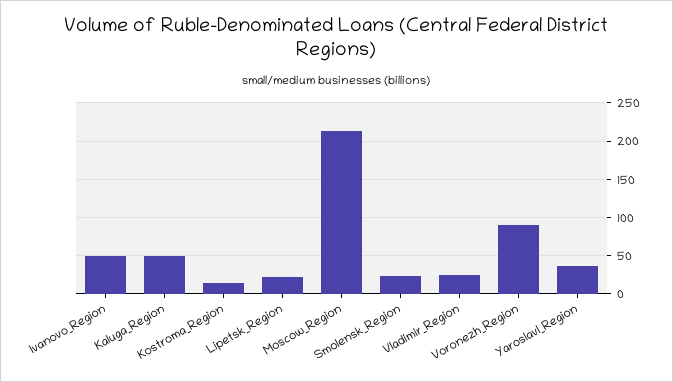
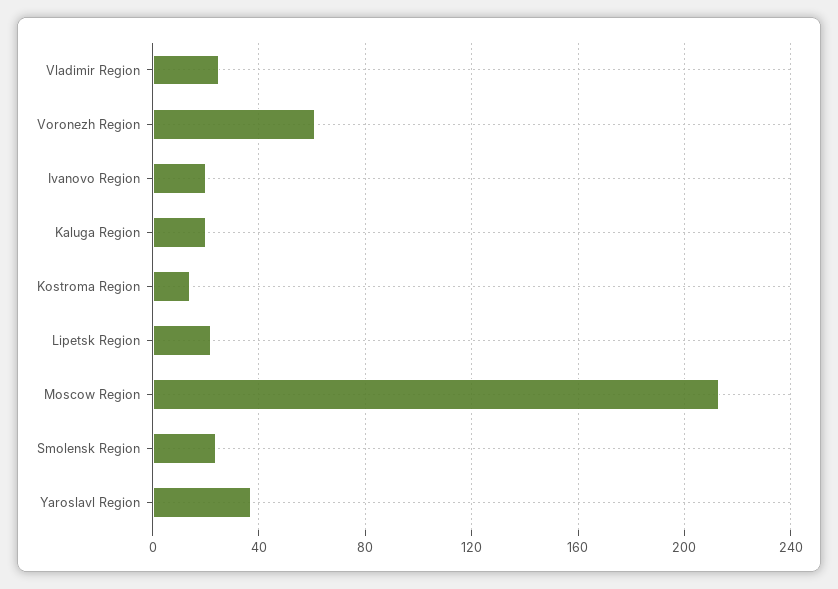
Ivanovo_Region: 50 -> 20
Kaluga_Region: 50 -> 20
Voronezh_Region: 90 -> 60

